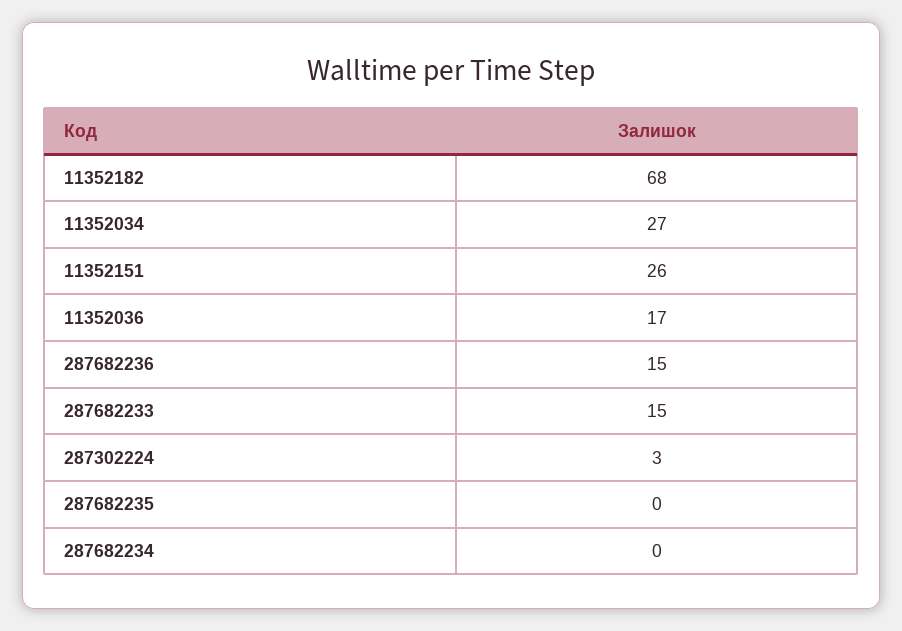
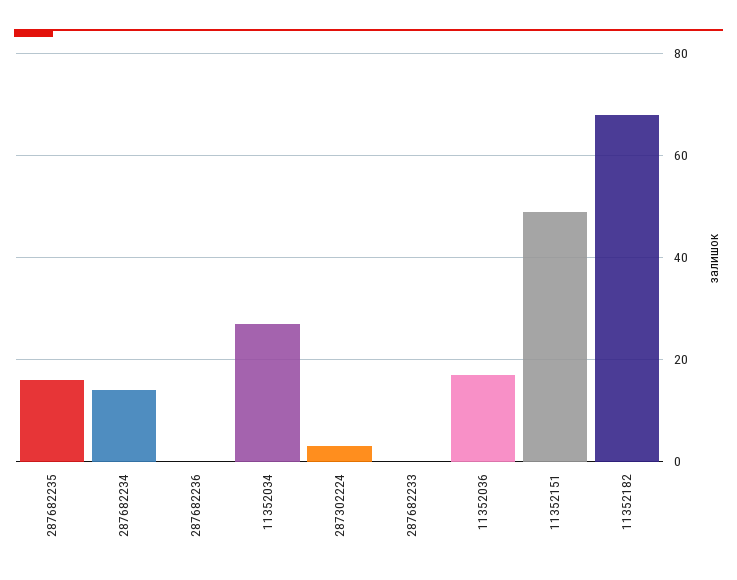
11352151: 26 -> 50
287682236: 15 -> 0
287682233: 15 -> 0
287682235: 0 -> 15
287682234: 0 -> 15

